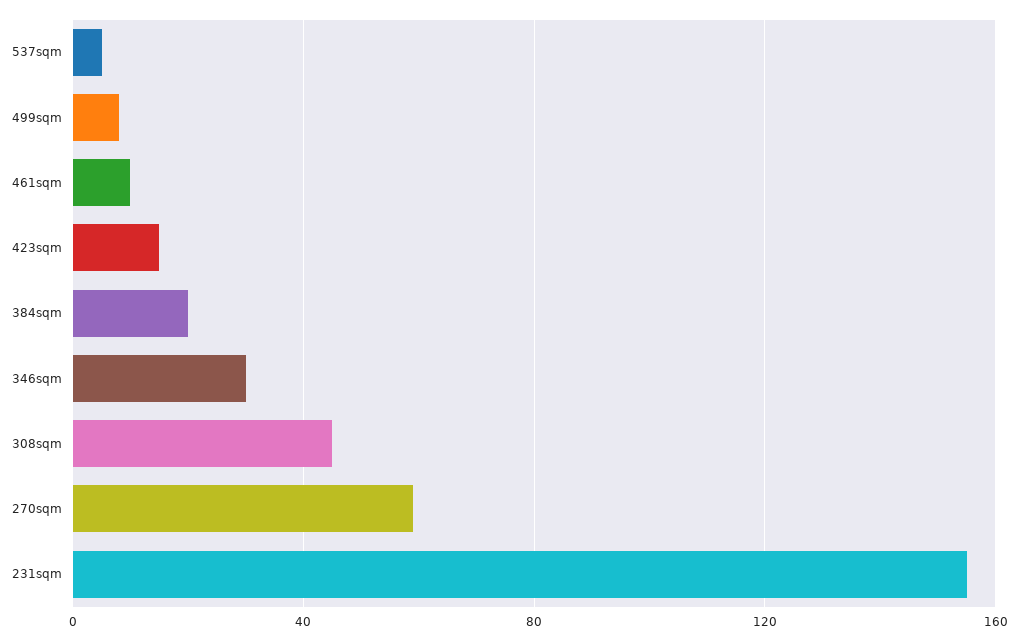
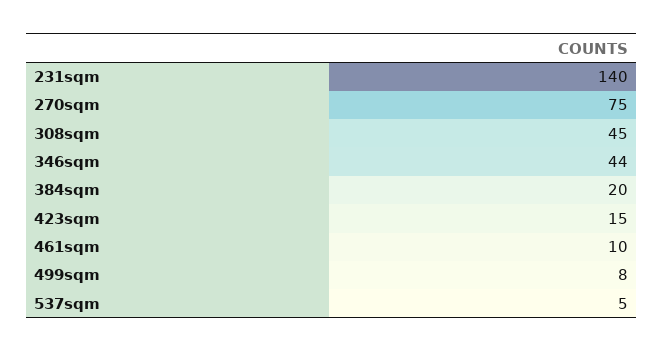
346sqm: 30 -> 44
270sqm: 60 -> 75
231sqm: 155 -> 140

